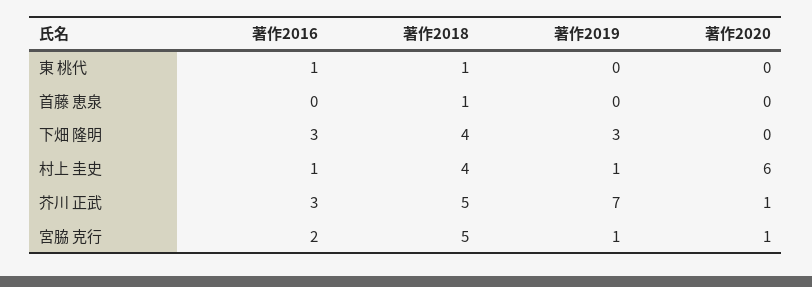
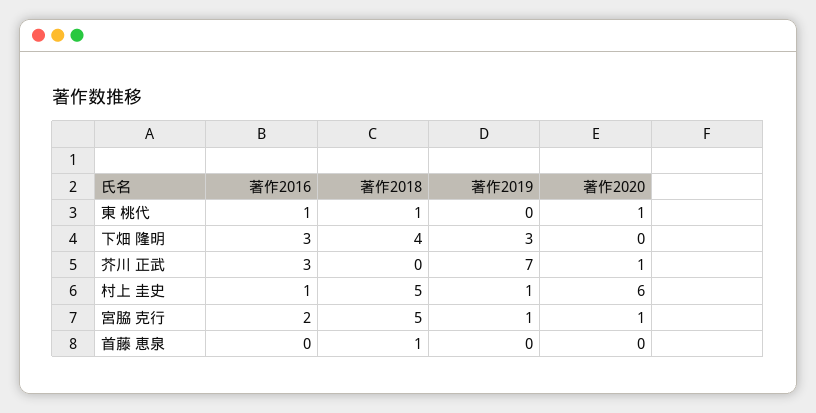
著作2020, 東 桃代: 0 -> 1
著作2018, 村上 圭史: 4 -> 5
著作2018, 芥川 正武: 5 -> 0

